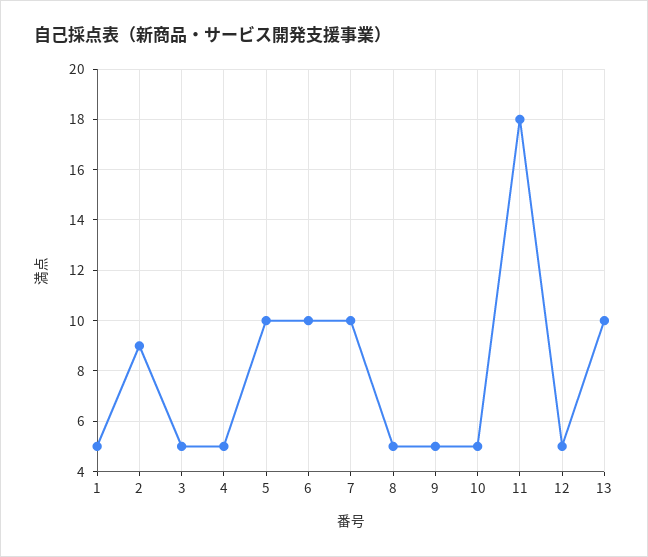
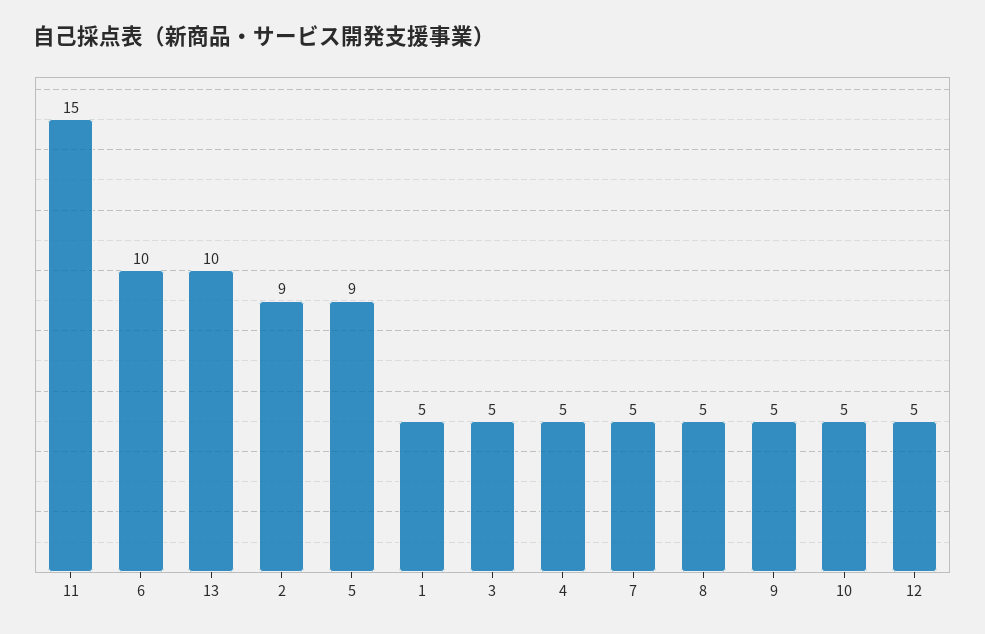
5: 10 -> 9
7: 10 -> 5
11: 18 -> 15

